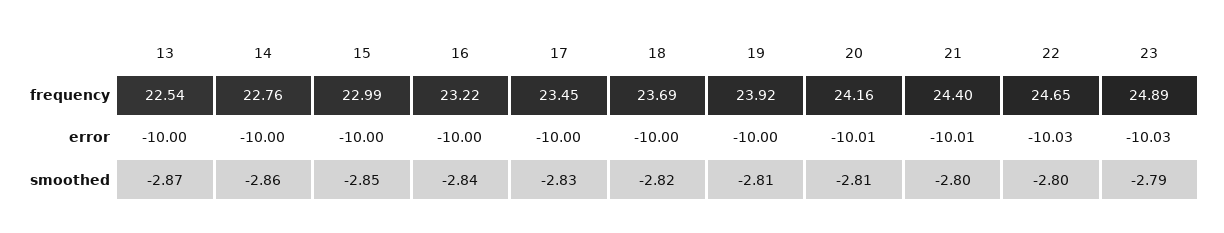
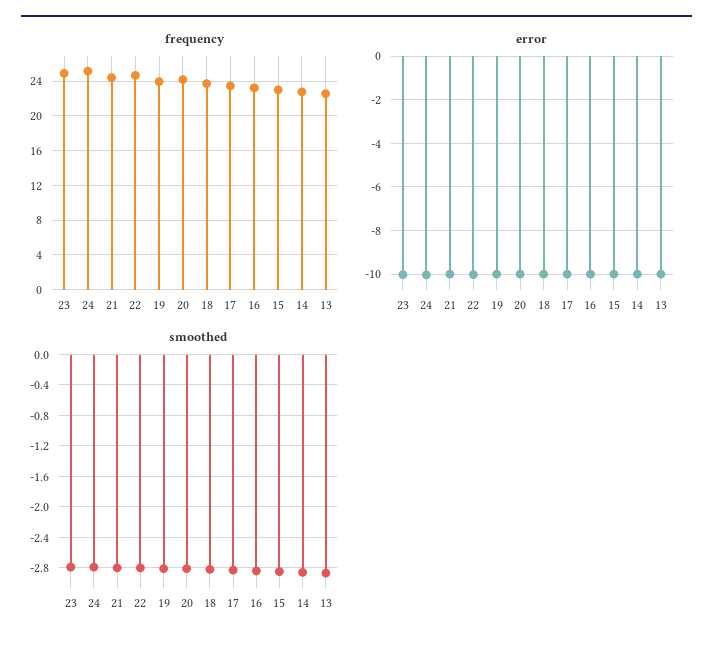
frequency, 24: none -> 25
error, 24: none -> -10
smoothed, 24: none -> -2.8

